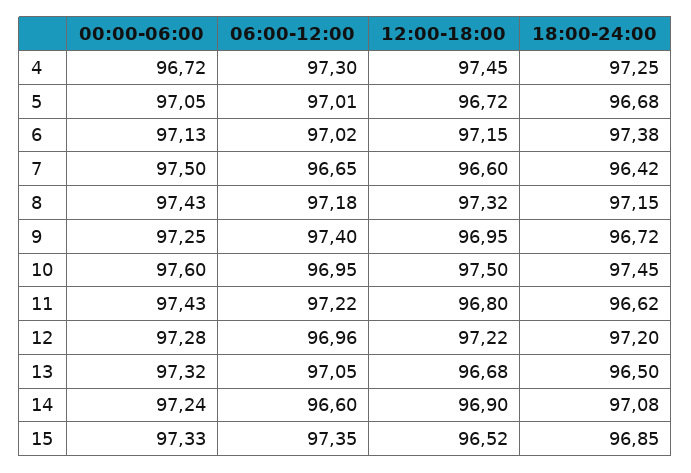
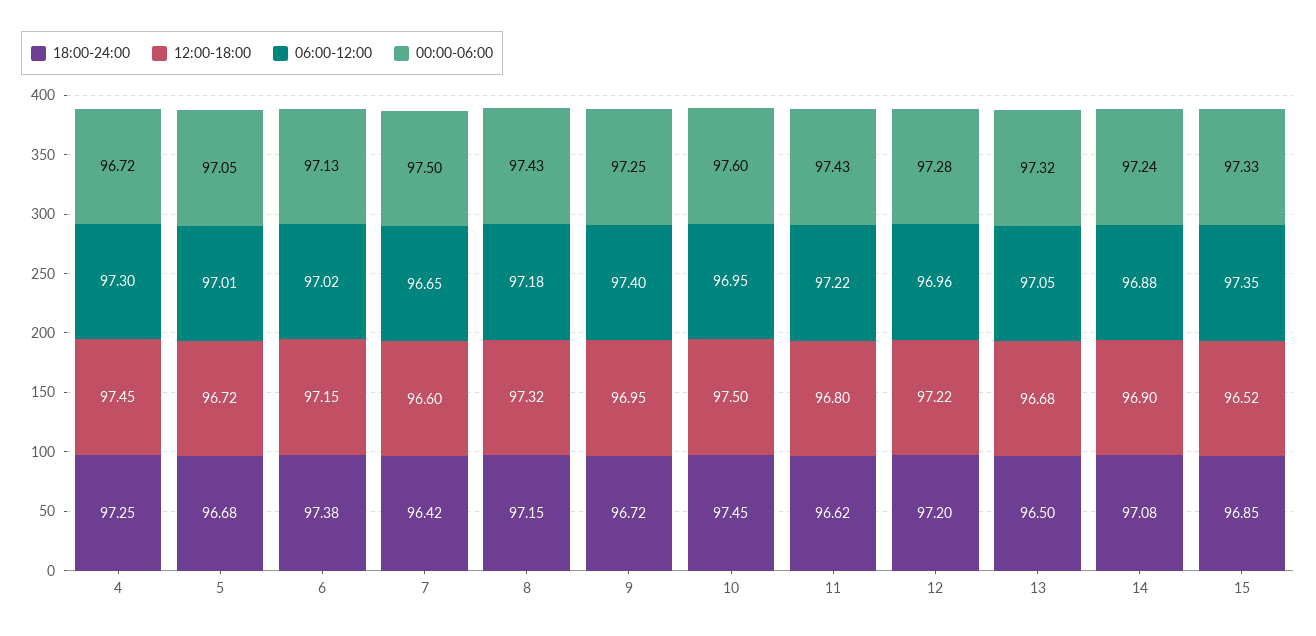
06:00-12:00, 14: 96.6 -> 96.88

